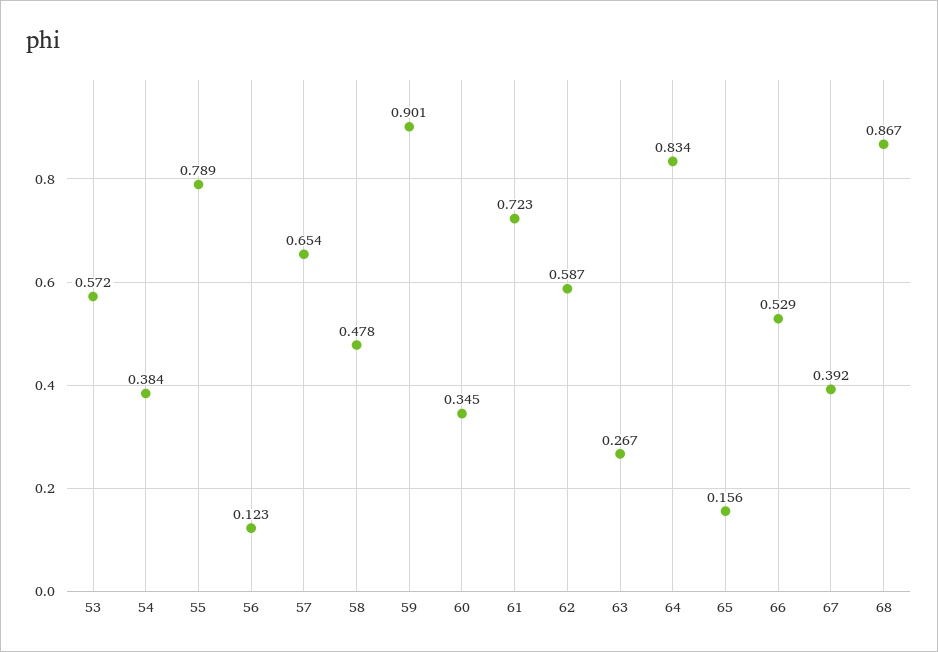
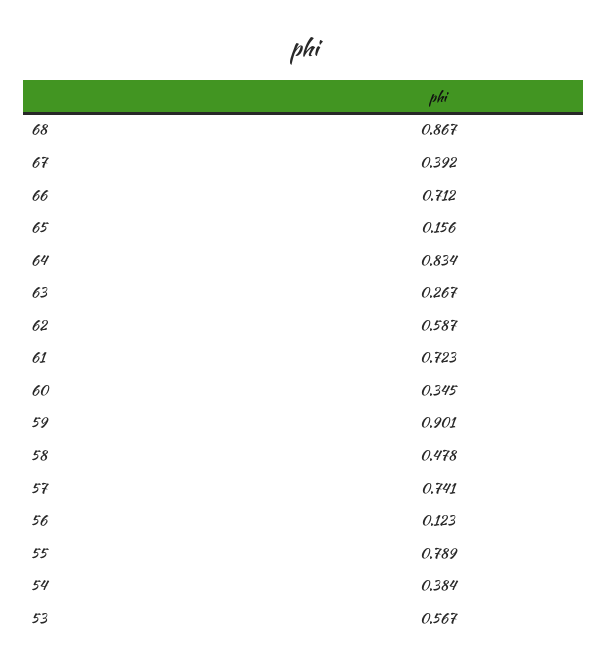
53: 0.572 -> 0.567
57: 0.654 -> 0.741
66: 0.529 -> 0.712

